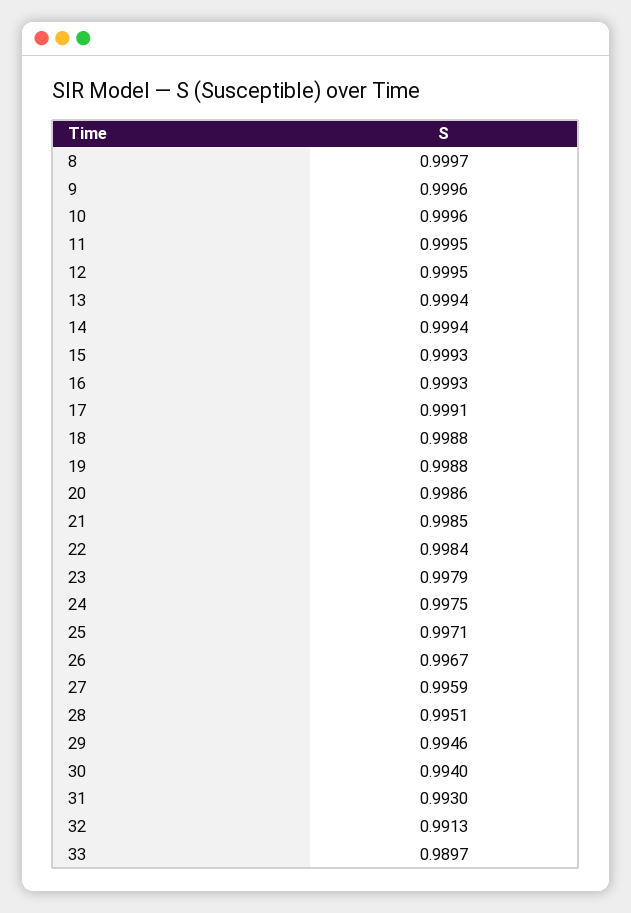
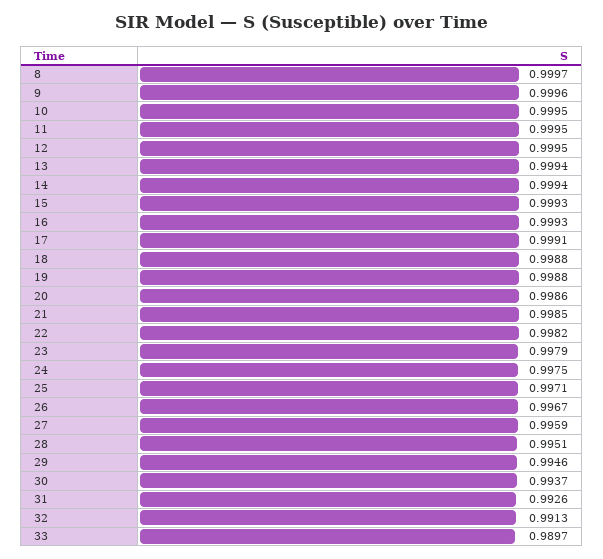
10: 0.9996 -> 0.9995
22: 0.9984 -> 0.9982
30: 0.994 -> 0.9937
31: 0.993 -> 0.9926

